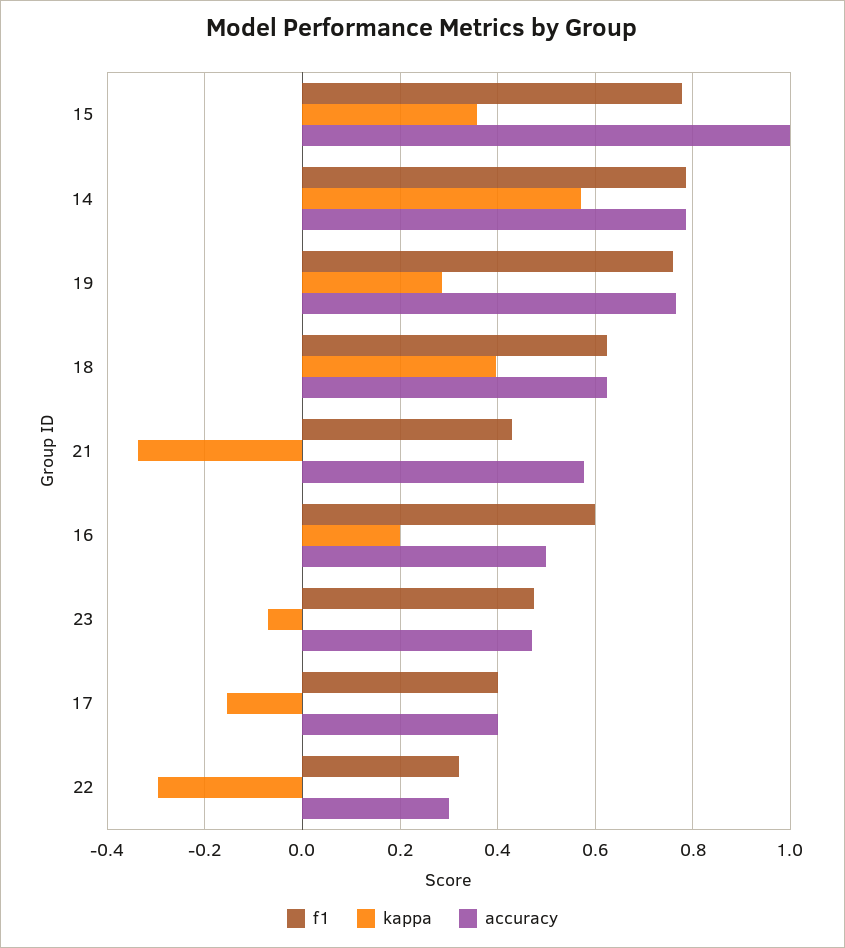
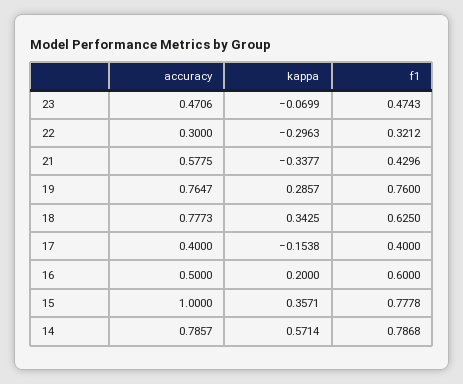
kappa, 18: 0.4 -> 0.3425
accuracy, 18: 0.62 -> 0.7773

